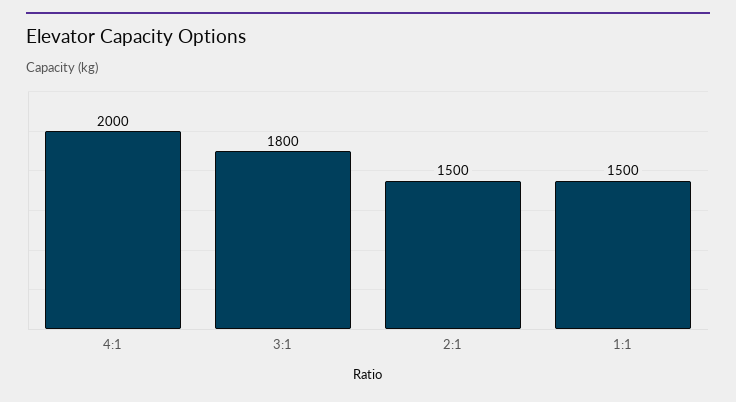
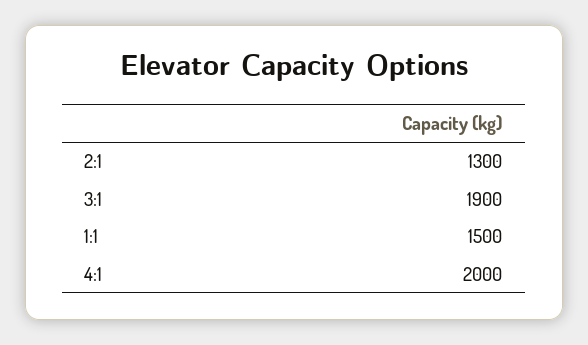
3:1: 1800 -> 1900
2:1: 1500 -> 1300

